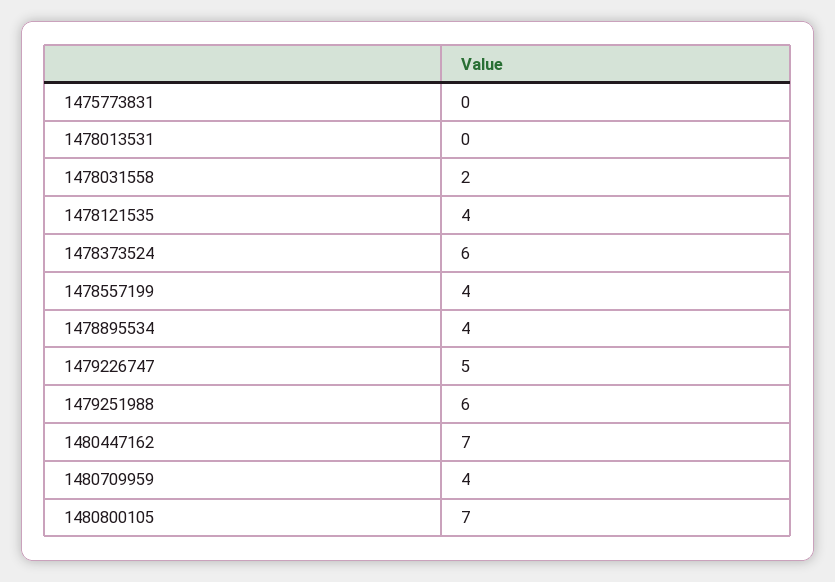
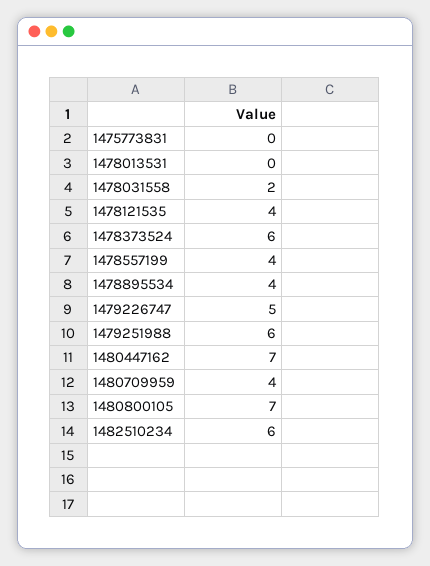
1482510234: none -> 6

